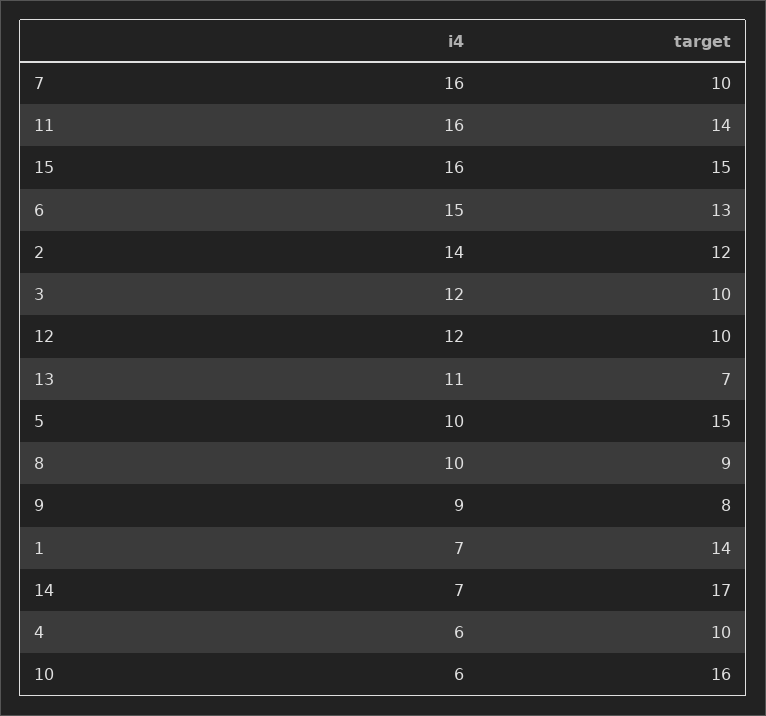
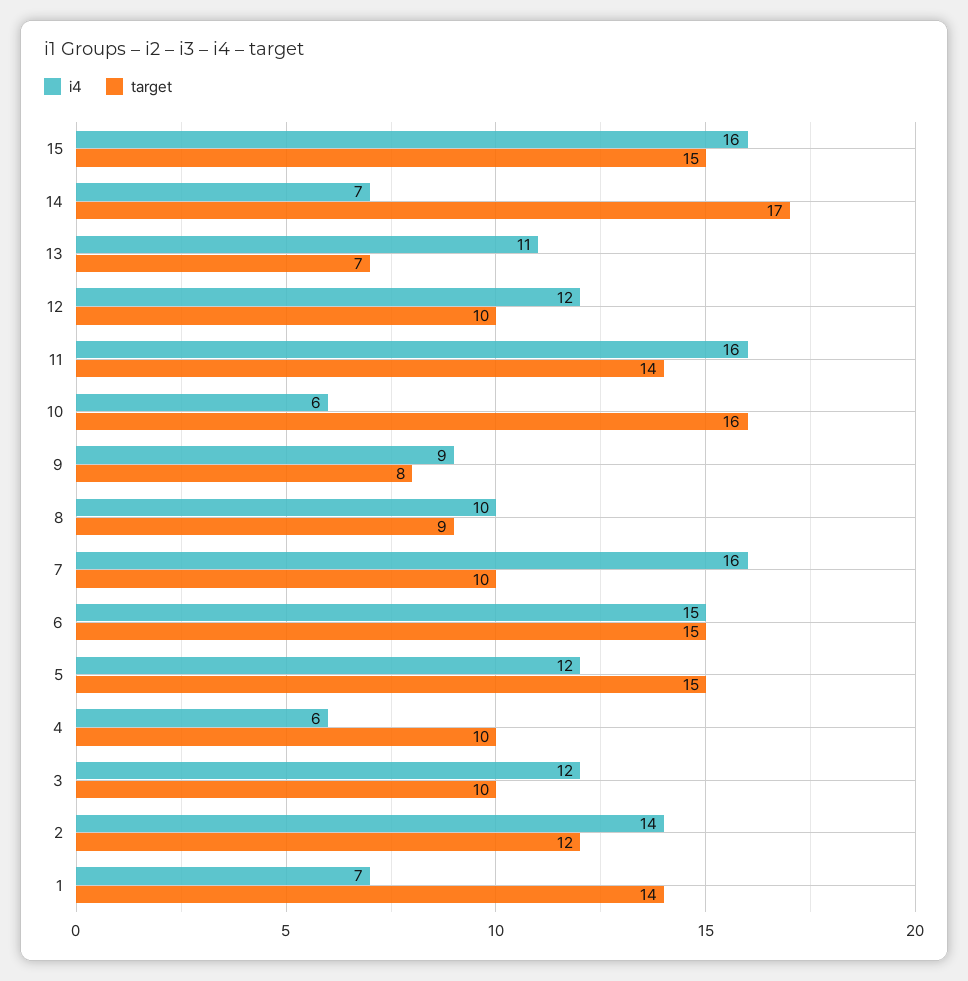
target, 6: 13 -> 15
i4, 5: 10 -> 12

